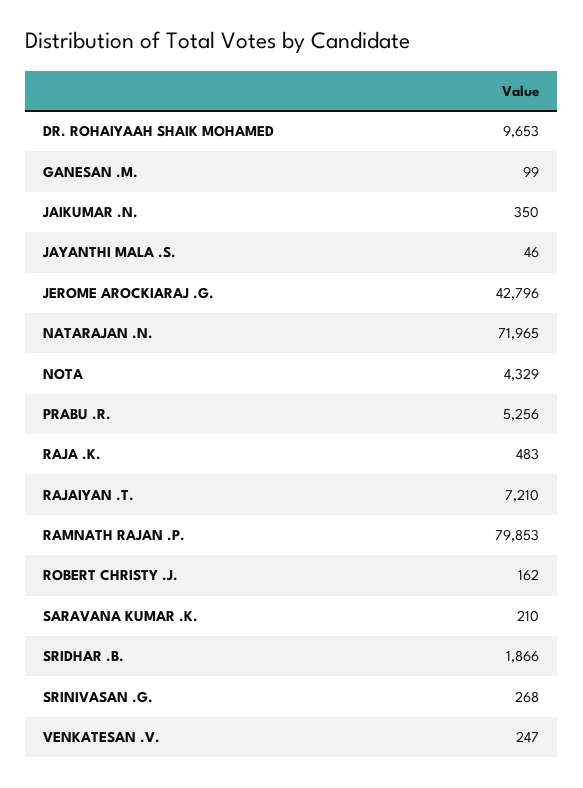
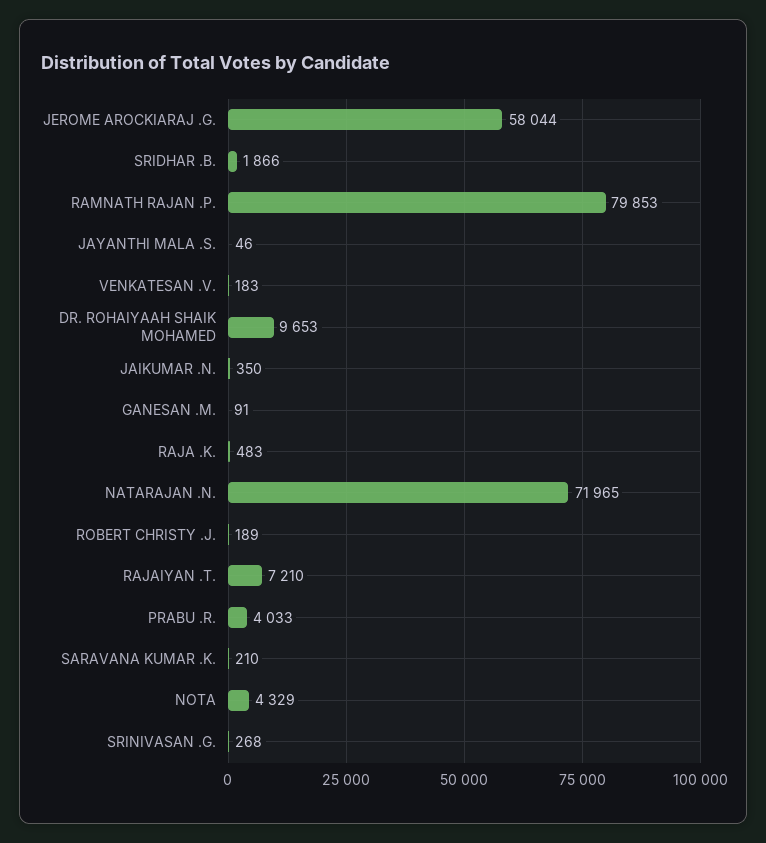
GANESAN .M.: 99 -> 91
JEROME AROCKIARAJ .G.: 42796 -> 58044
PRABU .R.: 5256 -> 4033
ROBERT CHRISTY .J.: 162 -> 189
VENKATESAN .V.: 247 -> 183

